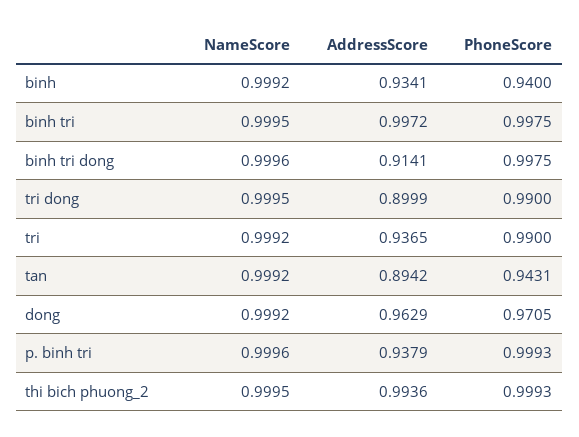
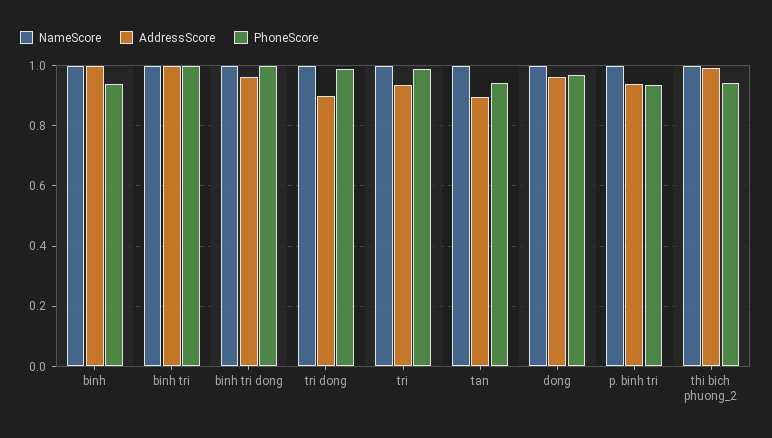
AddressScore, binh: 0.9341 -> 1
AddressScore, binh tri dong: 0.9141 -> 0.96
PhoneScore, p. binh tri: 0.9993 -> 0.94
PhoneScore, thi bich phuong_2: 0.9993 -> 0.94

